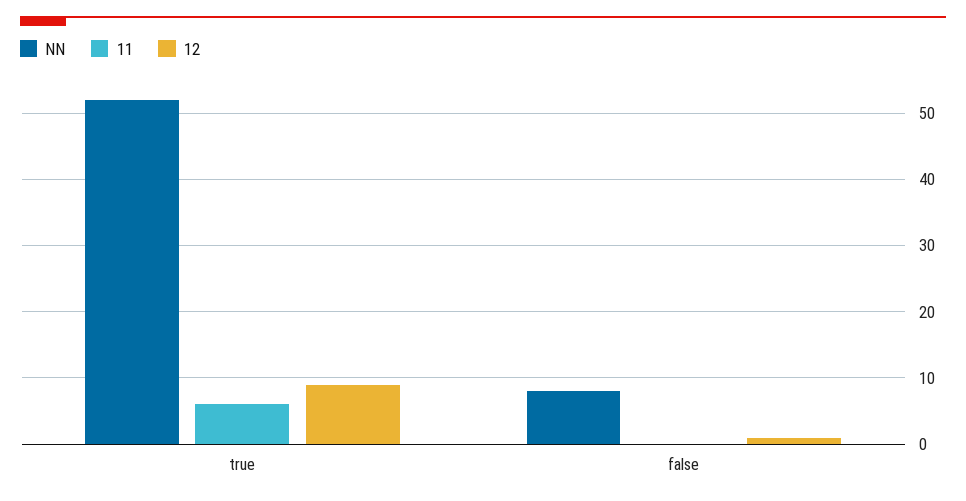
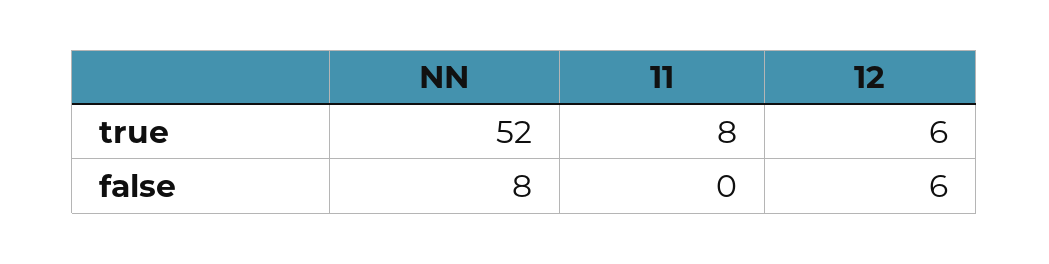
11, true: 6 -> 8
12, true: 9 -> 6
12, false: 1 -> 6

